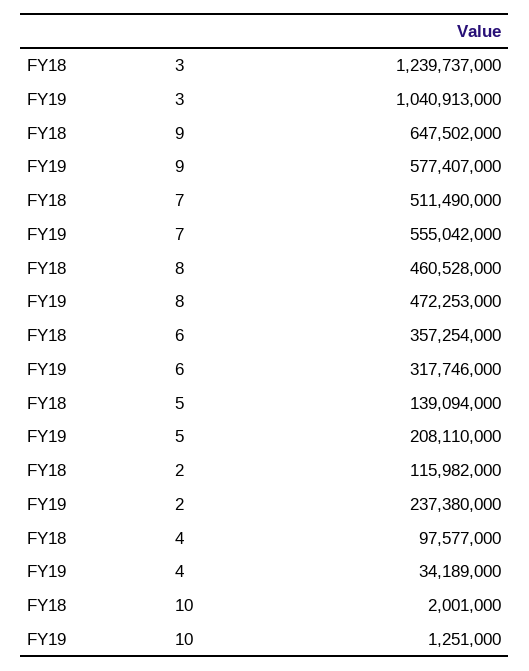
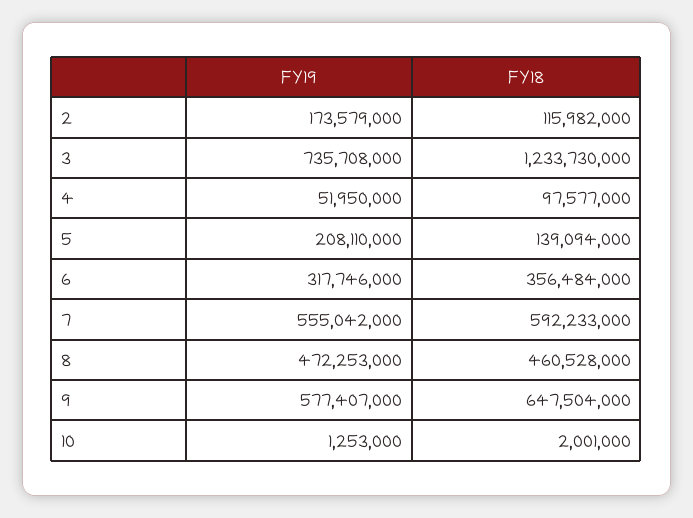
FY18, 3: 1239737000 -> 1233730000
FY19, 3: 1040913000 -> 735708000
FY18, 9: 647502000 -> 647504000
FY18, 7: 511490000 -> 592233000
FY18, 6: 357254000 -> 356484000
FY19, 2: 237380000 -> 173579000
FY19, 4: 34189000 -> 51950000
FY19, 10: 1251000 -> 1253000

